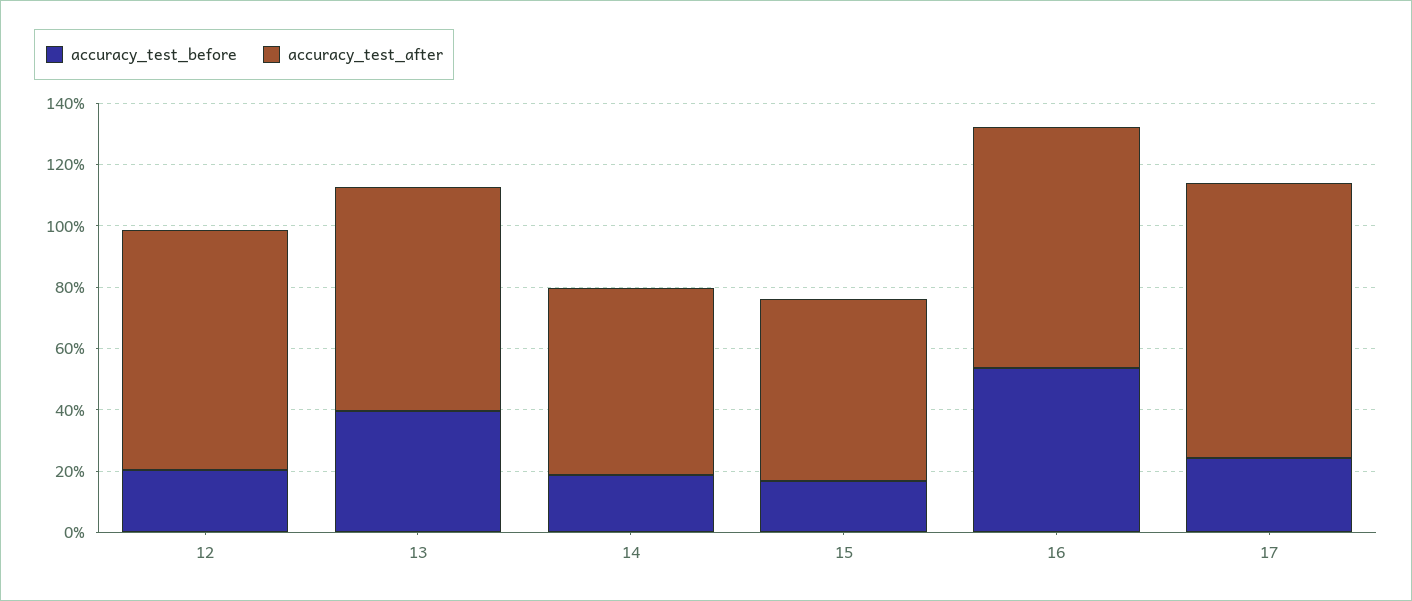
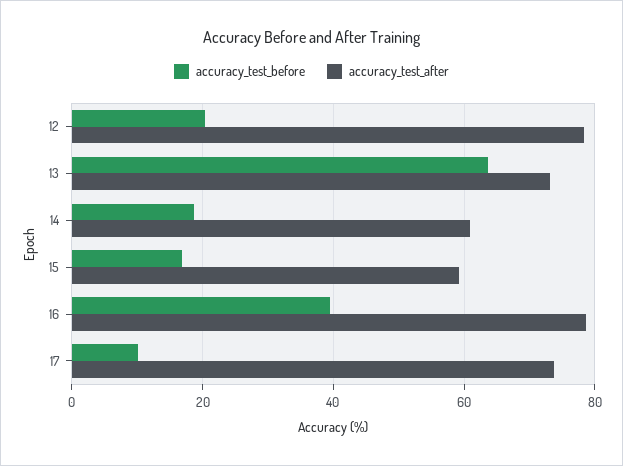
accuracy_test_before, 13: 40 -> 64
accuracy_test_before, 16: 55 -> 40
accuracy_test_before, 17: 25 -> 10
accuracy_test_after, 17: 90 -> 74

